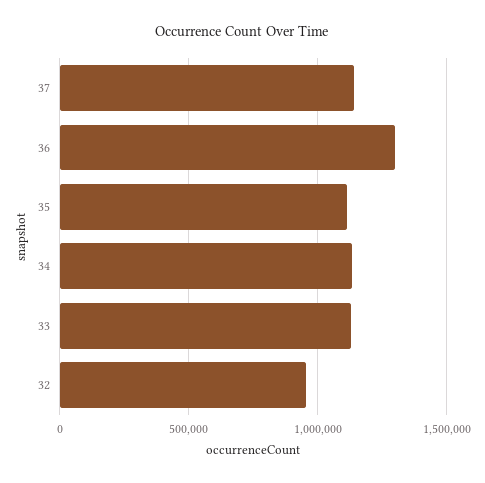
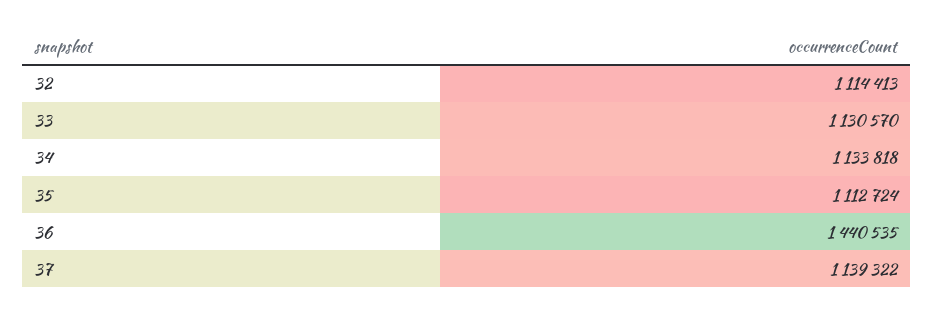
36: 1300000 -> 1440535
32: 950000 -> 1114413

